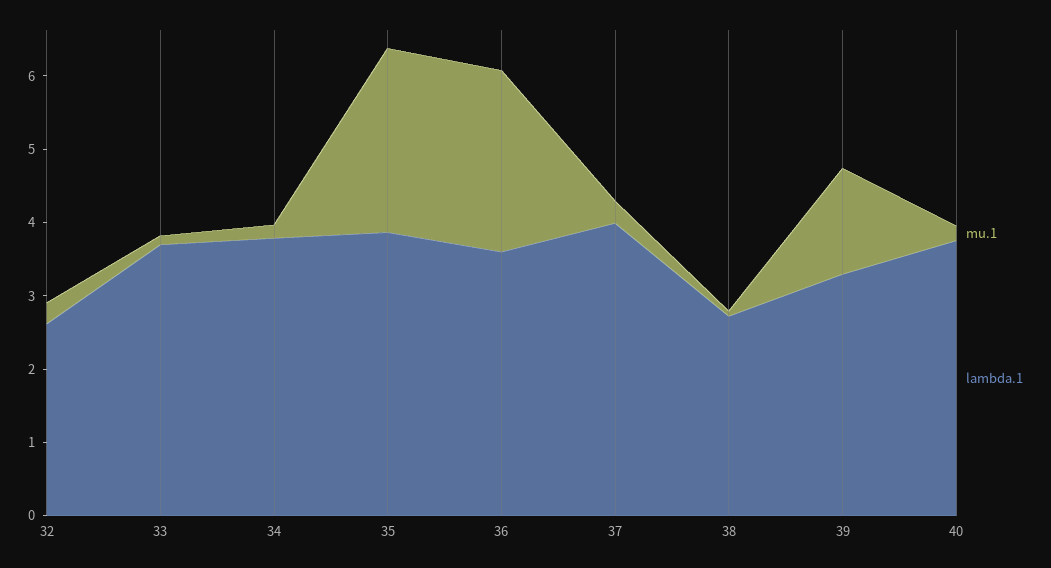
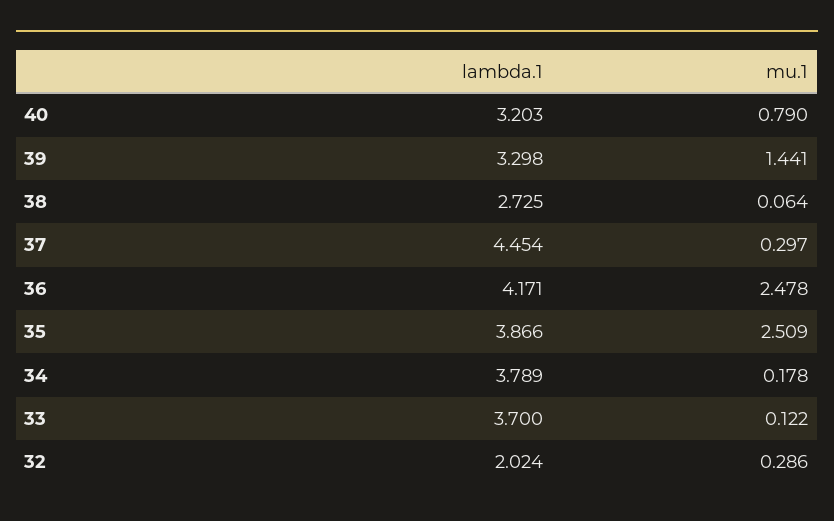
lambda.1, 32: 2.6 -> 2.024
lambda.1, 36: 3.6 -> 4.171
lambda.1, 37: 4 -> 4.454
mu.1, 40: 0.2 -> 0.79
lambda.1, 40: 3.8 -> 3.203

